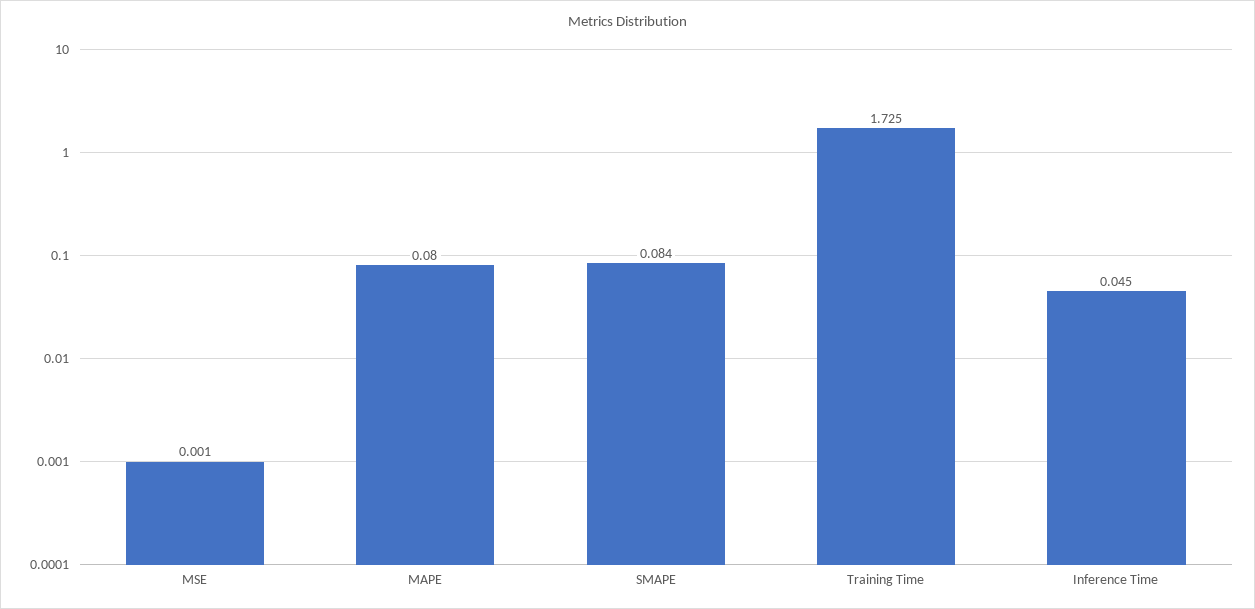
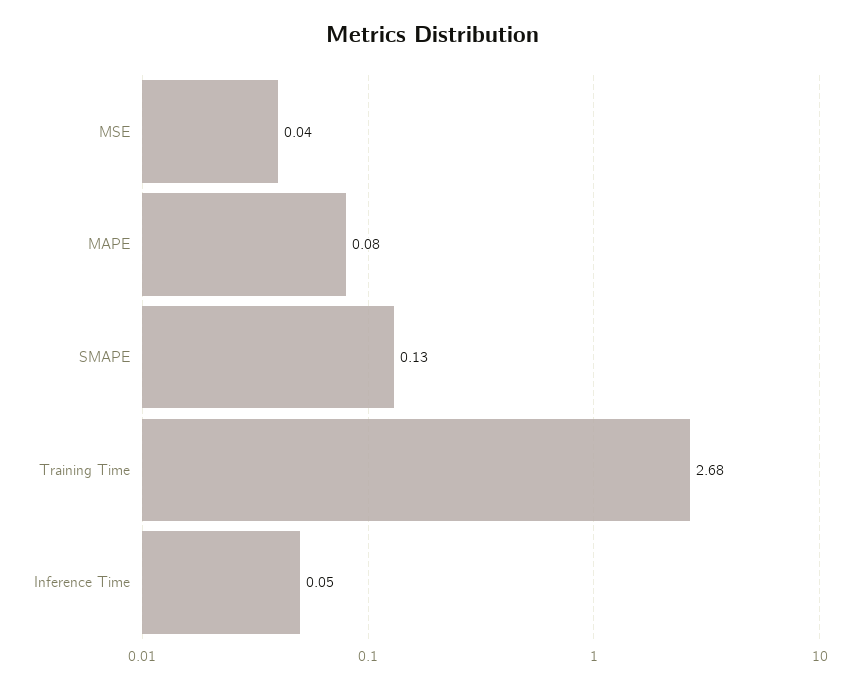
MSE: 0.001 -> 0.04
SMAPE: 0.084 -> 0.13
Training Time: 1.725 -> 2.68

